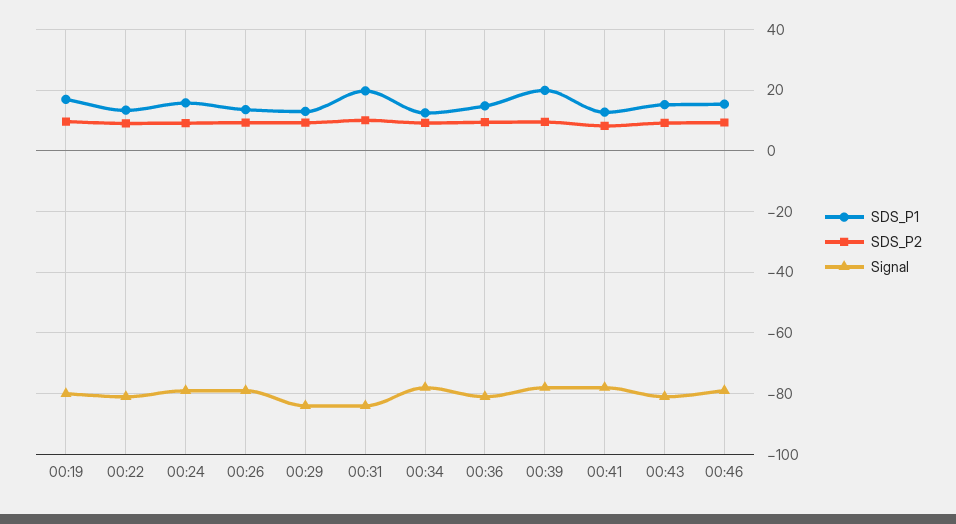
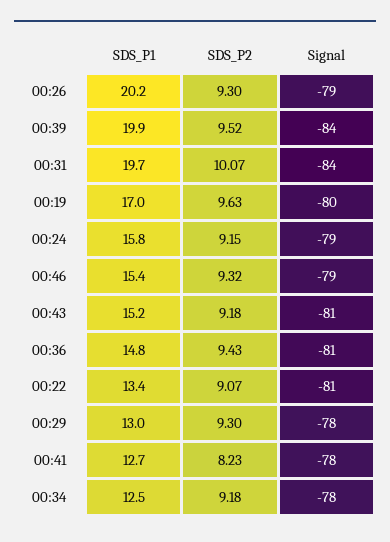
SDS_P1, 00:26: 14 -> 20.2
Signal, 00:29: -84 -> -78
Signal, 00:39: -78 -> -84

